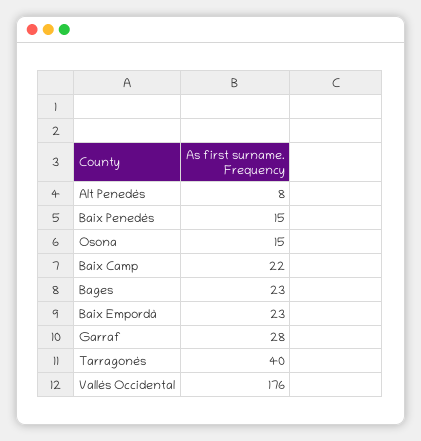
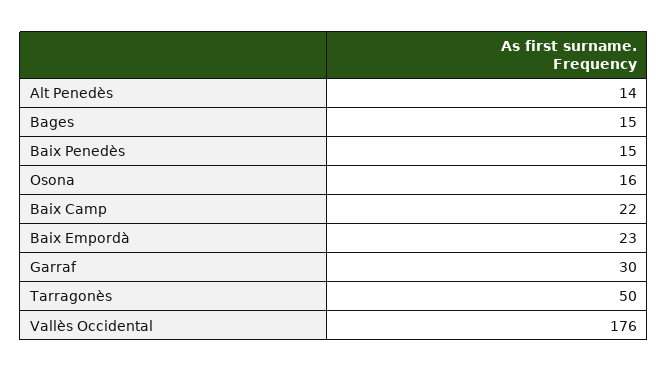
Alt Penedès: 8 -> 14
Osona: 15 -> 16
Bages: 23 -> 15
Garraf: 28 -> 30
Tarragonès: 40 -> 50

